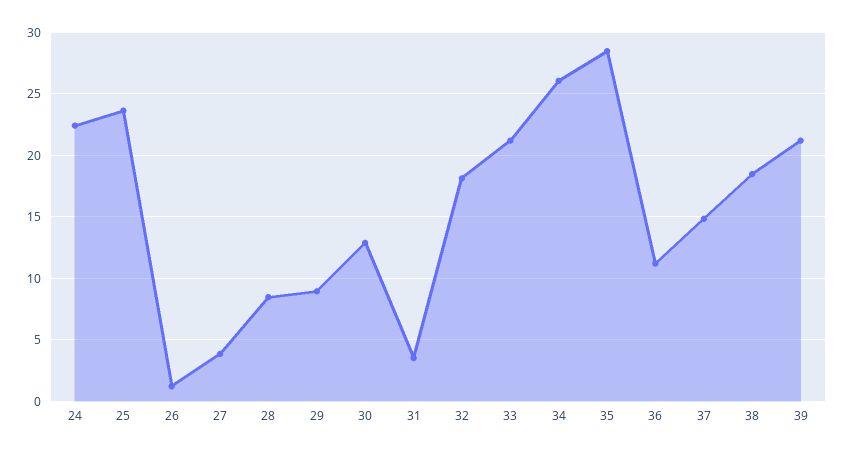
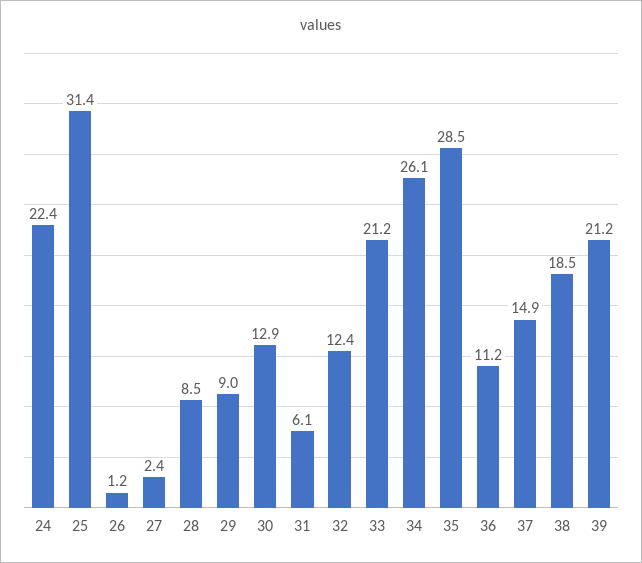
25: 23.5 -> 31.4
27: 4 -> 2.4
31: 3.5 -> 6.1
32: 18 -> 12.4

